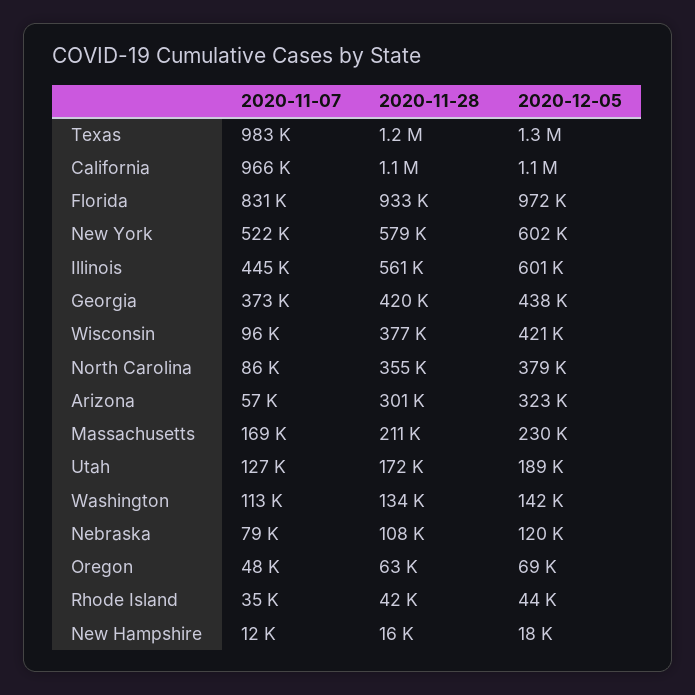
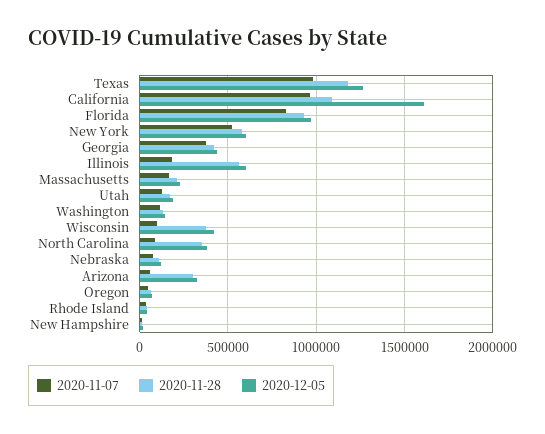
2020-12-05, California: 1100000 -> 1600000
2020-11-07, Illinois: 445000 -> 200000

